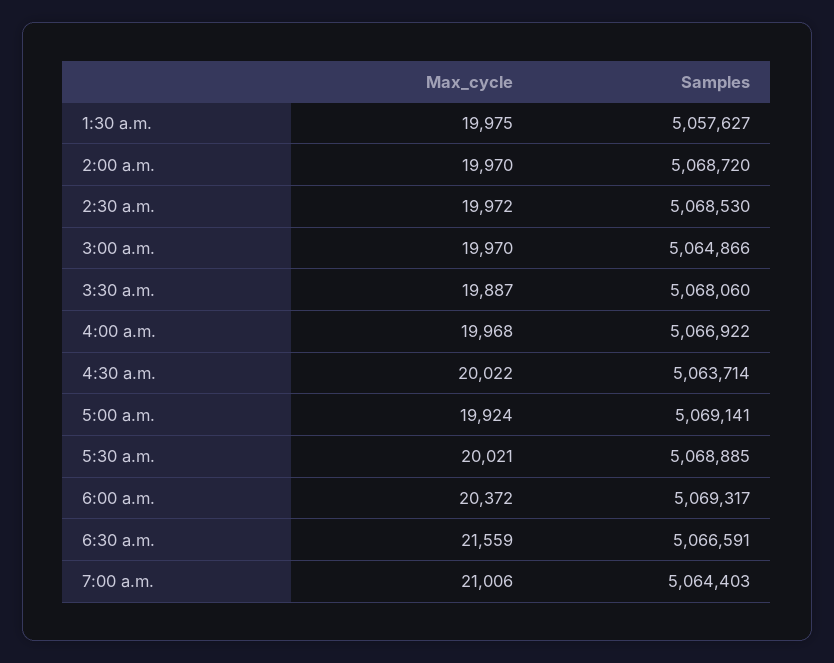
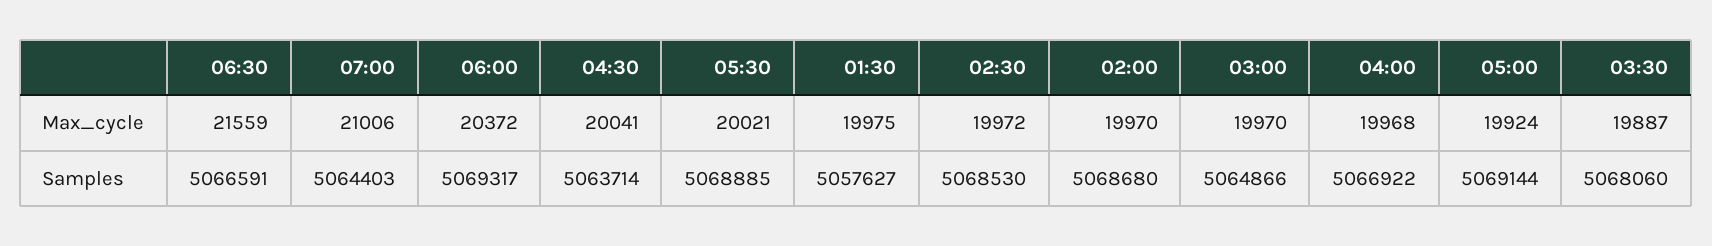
Samples, 2:00 a.m.: 5068720 -> 5068680
Max_cycle, 4:30 a.m.: 20022 -> 20041
Samples, 5:00 a.m.: 5069141 -> 5069144

